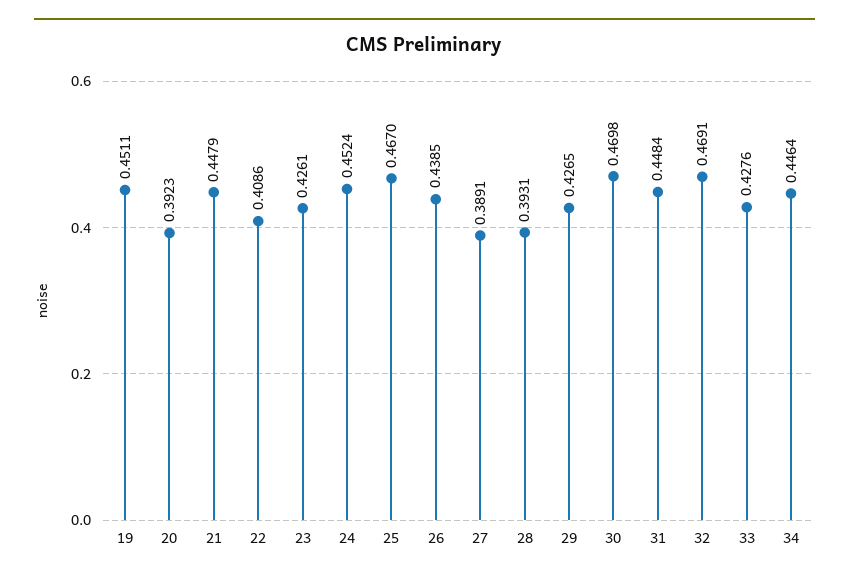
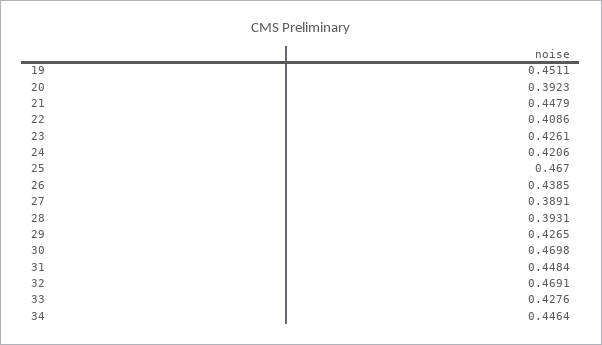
24: 0.4524 -> 0.4206

